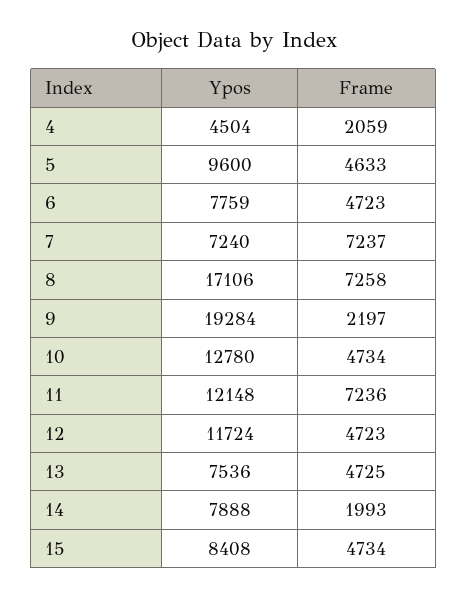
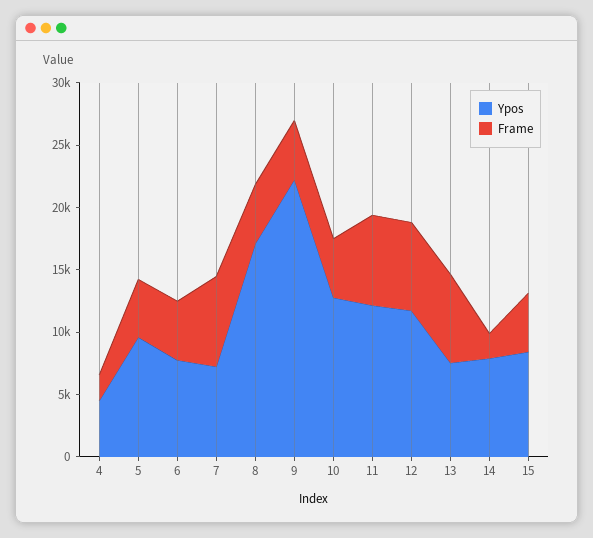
Frame, 8: 7258 -> 5000
Ypos, 9: 19284 -> 22000
Frame, 9: 2197 -> 5000
Frame, 12: 4723 -> 7000
Frame, 13: 4725 -> 7000

